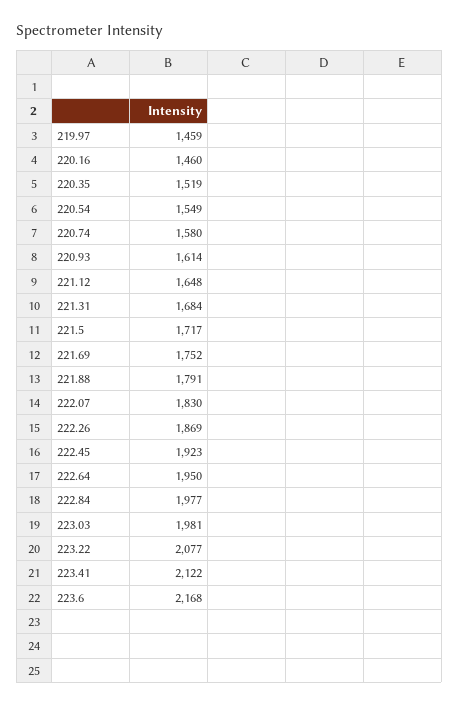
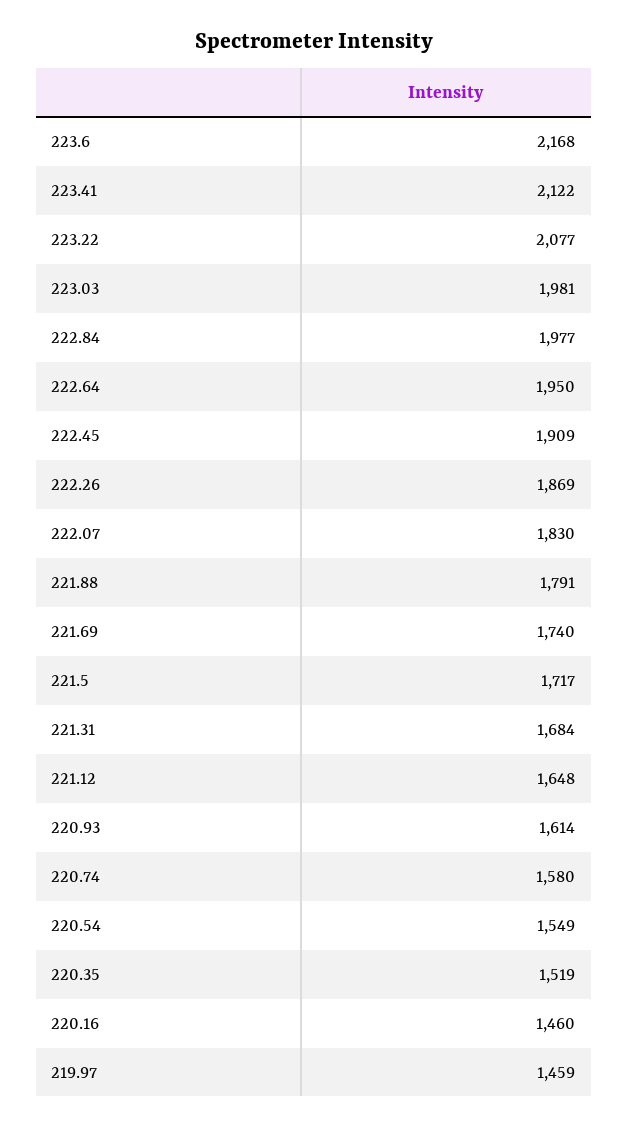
221.69: 1752 -> 1740
222.45: 1923 -> 1909

